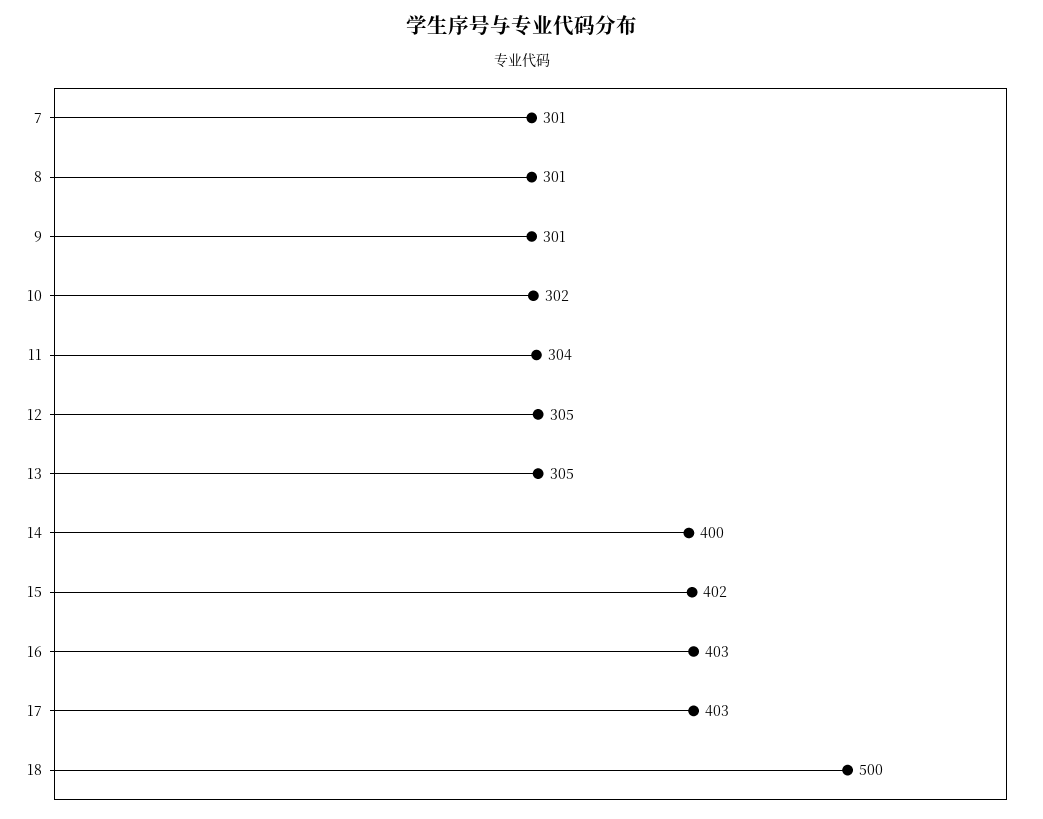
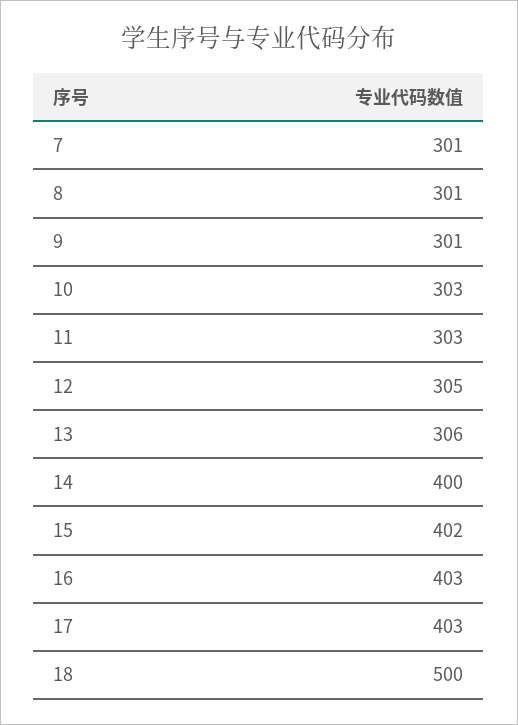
10: 302 -> 303
11: 304 -> 303
13: 305 -> 306

